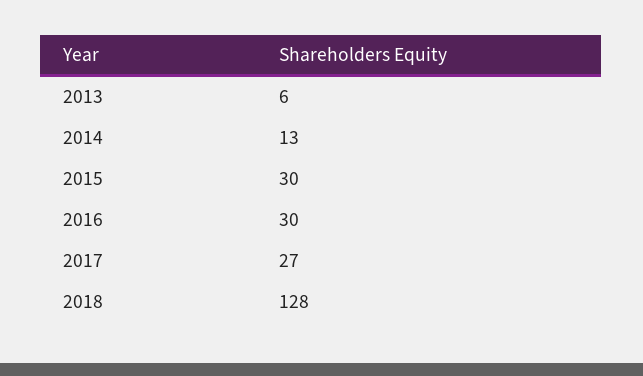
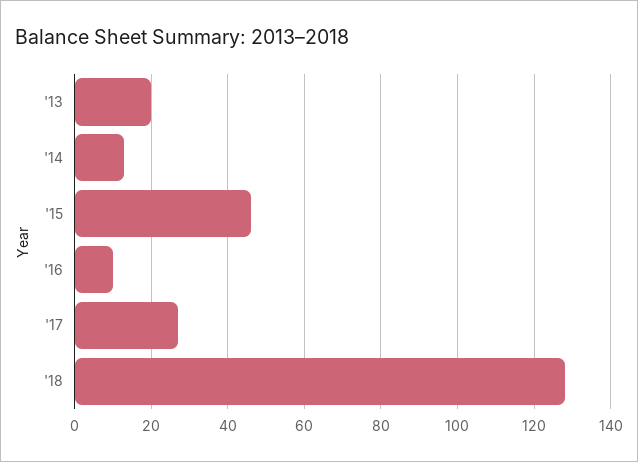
2013: 6 -> 20
2015: 30 -> 45
2016: 30 -> 10

